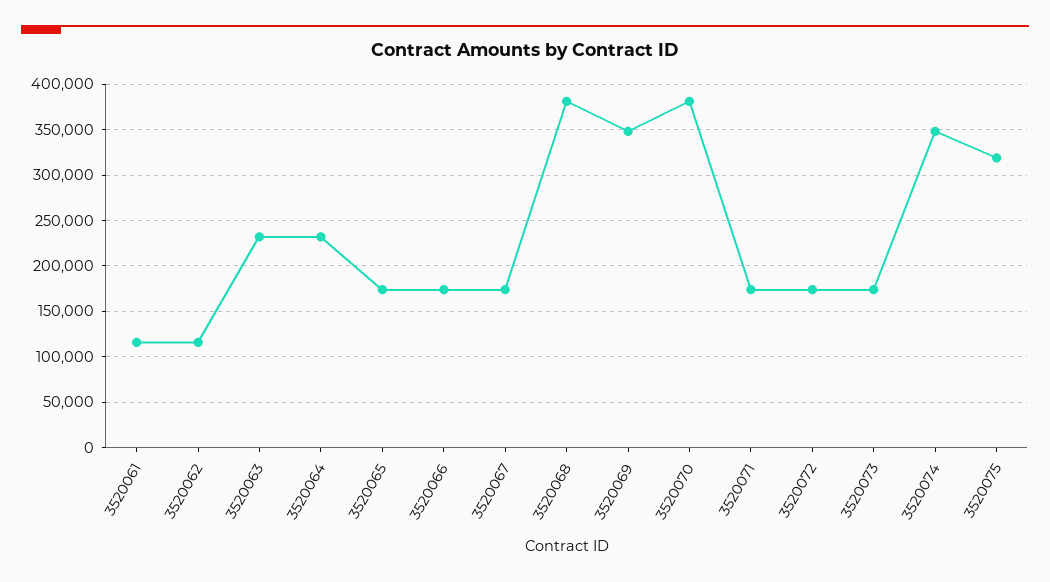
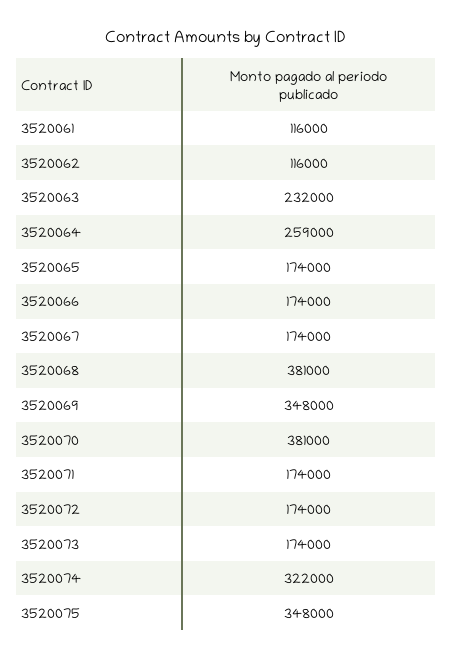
3520064: 230000 -> 259000
3520074: 350000 -> 322000
3520075: 320000 -> 348000

